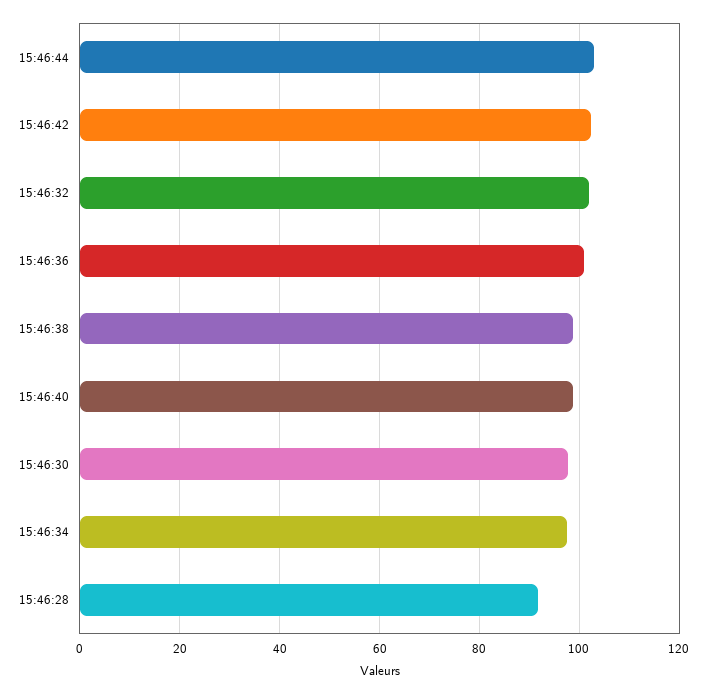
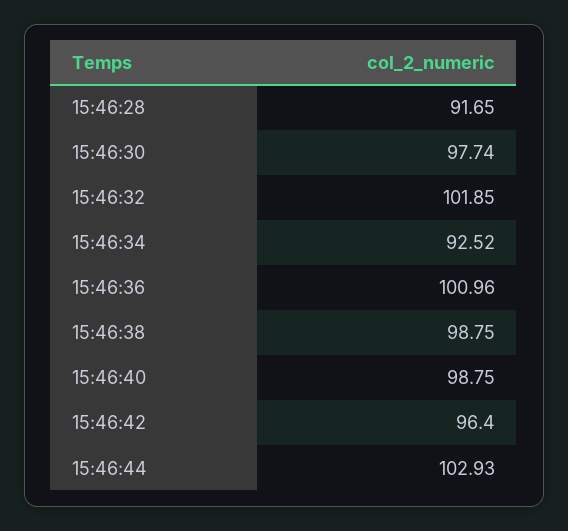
15:46:42: 102 -> 96.4
15:46:34: 98 -> 92.52

